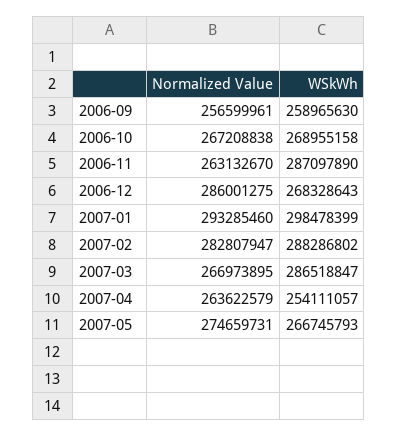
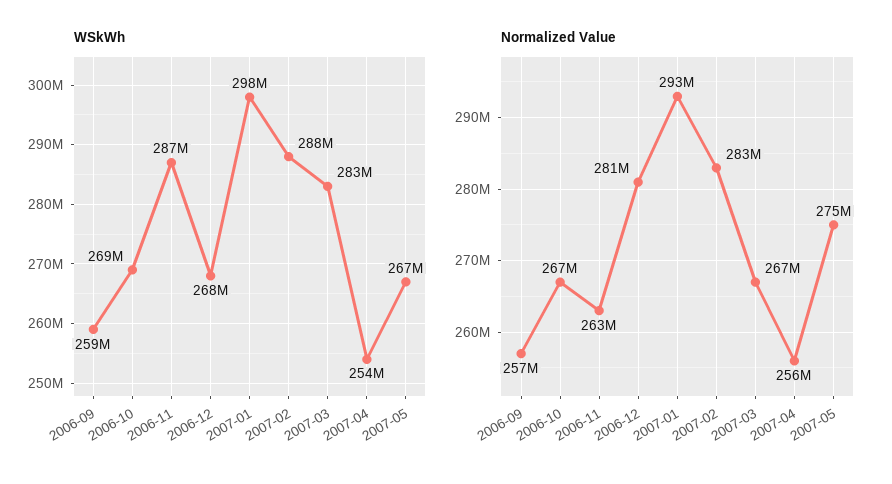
Normalized Value, 2006-12: 286001275 -> 281000000
WSkWh, 2007-03: 286518847 -> 283000000
Normalized Value, 2007-04: 263622579 -> 256000000

